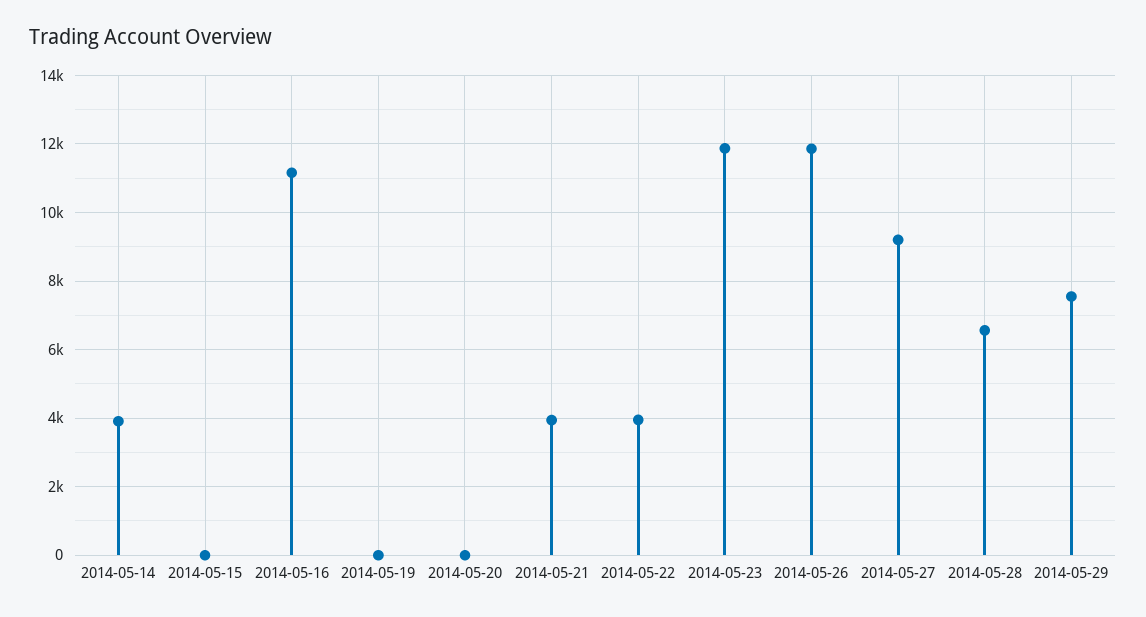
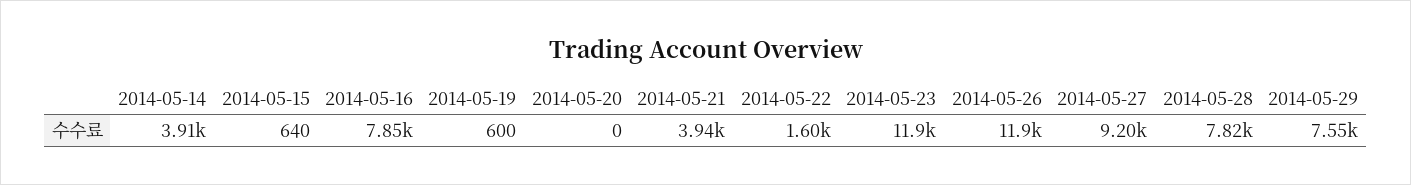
2014-05-15: 0 -> 640
2014-05-16: 11200 -> 7850
2014-05-19: 0 -> 600
2014-05-22: 4000 -> 1600
2014-05-28: 6600 -> 7820

